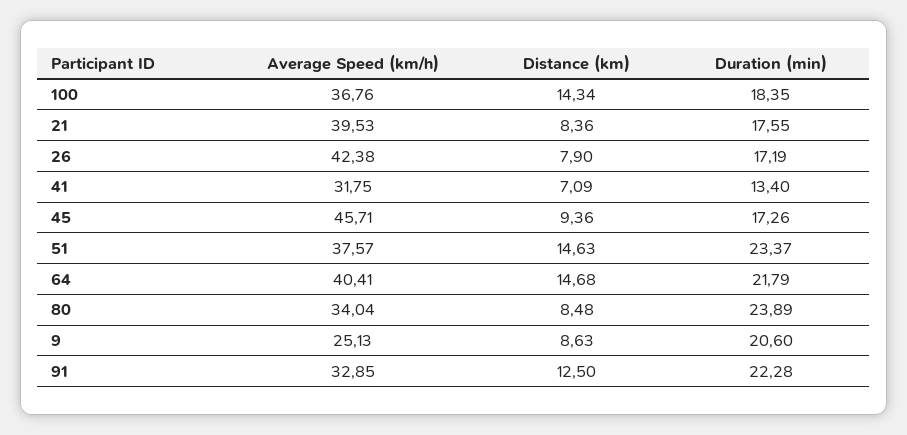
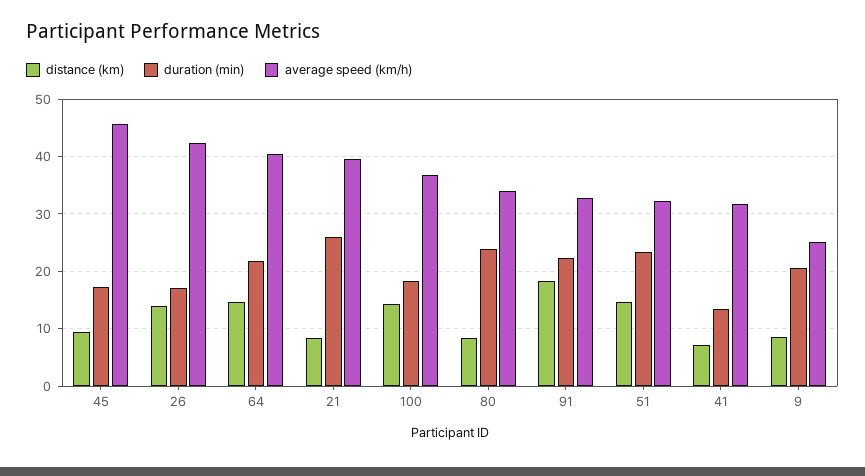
Duration (min), 21: 17.55 -> 26
Distance (km), 26: 7.9 -> 14
Average Speed (km/h), 51: 37.57 -> 32
Distance (km), 91: 12.5 -> 18

